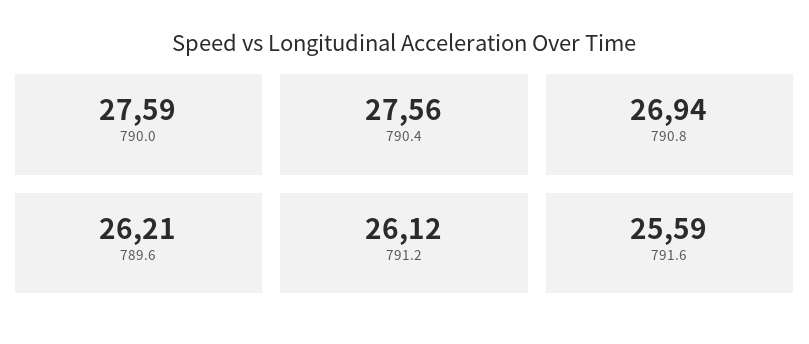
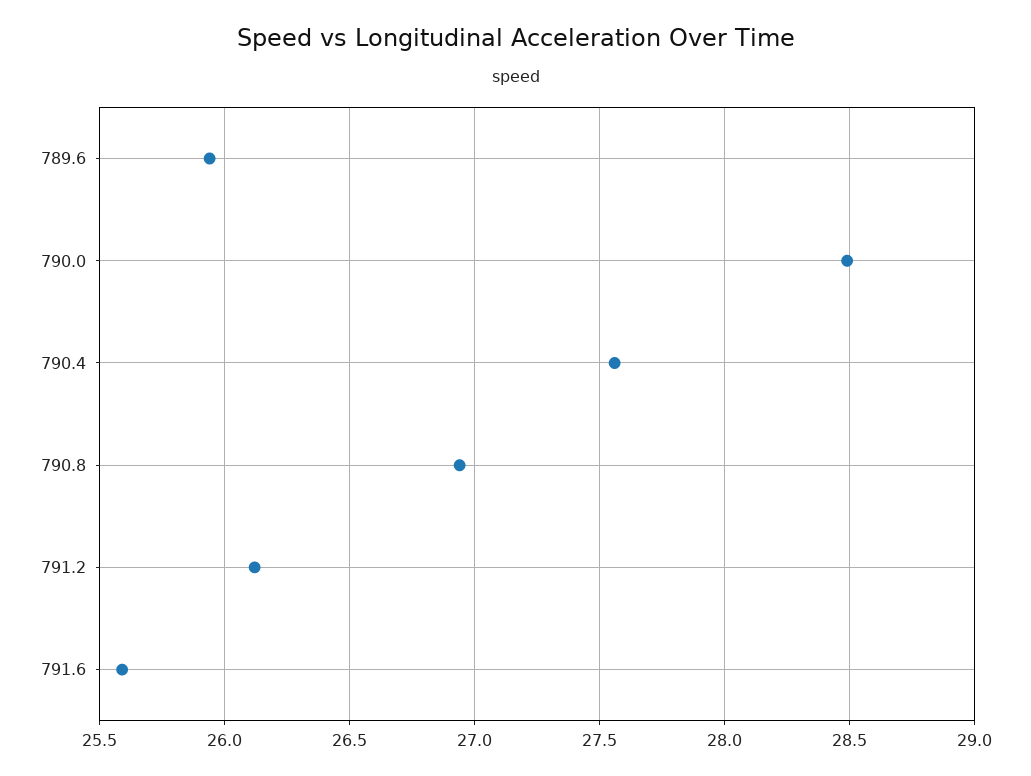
790.0: 27.59 -> 28.5
789.6: 26.21 -> 25.95

